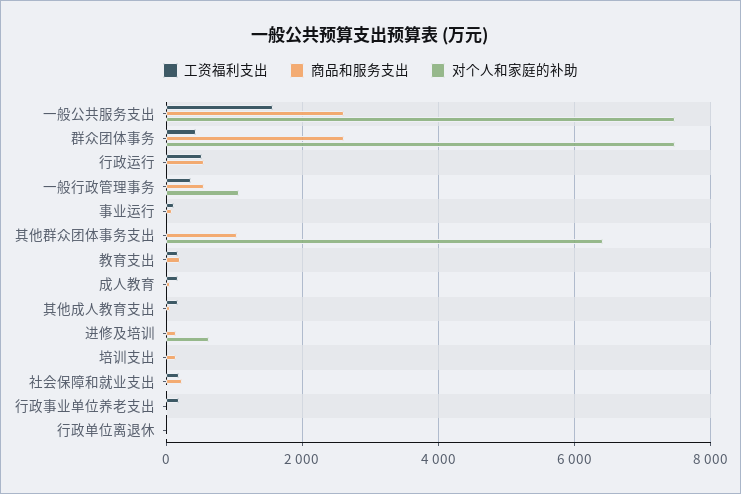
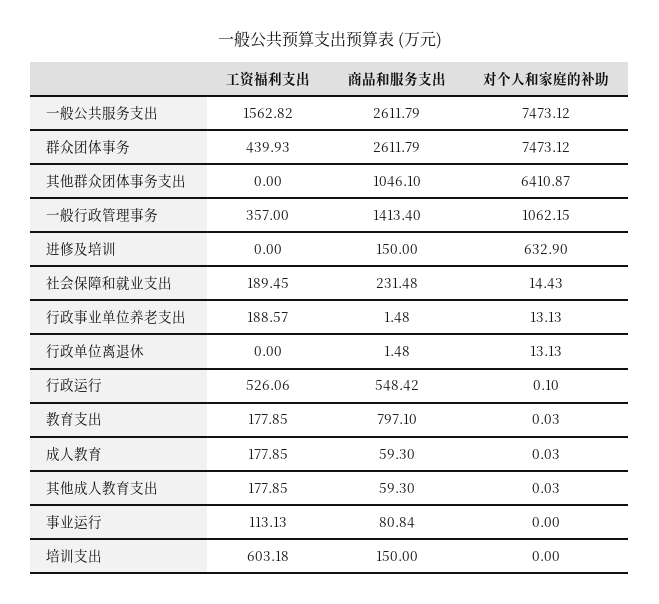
商品和服务支出, 一般行政管理事务: 600 -> 1413.4
商品和服务支出, 教育支出: 200 -> 797.1
工资福利支出, 培训支出: 0 -> 603.18

